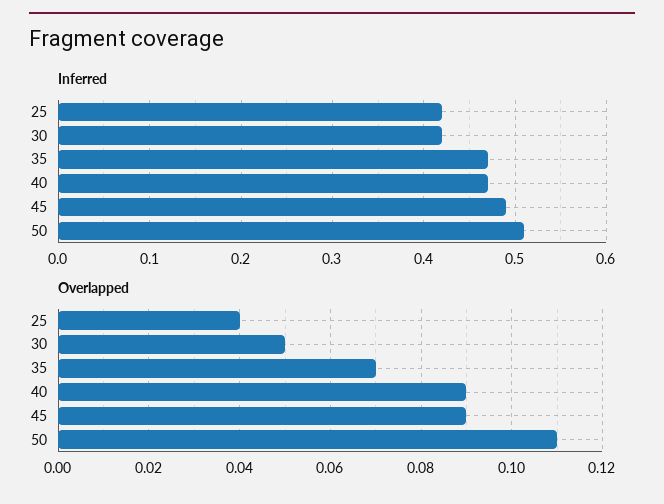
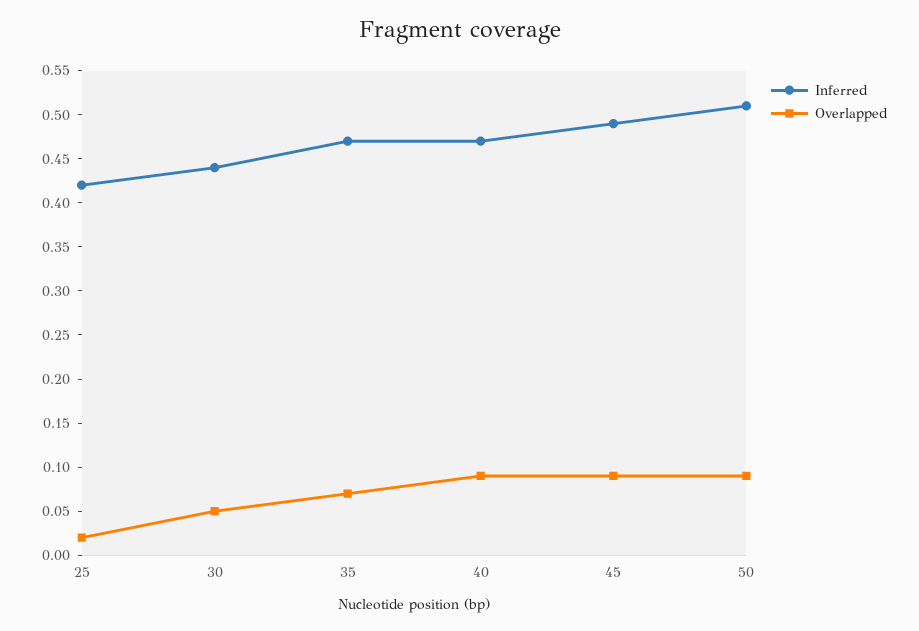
Inferred, 30: 0.42 -> 0.44
Overlapped, 25: 0.04 -> 0.02
Overlapped, 50: 0.11 -> 0.09

